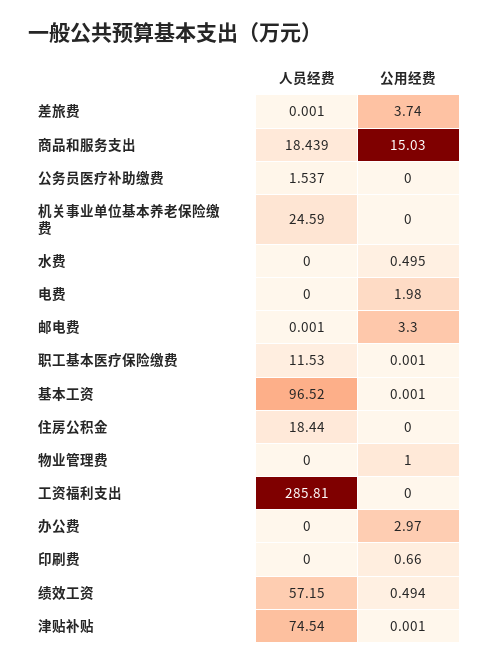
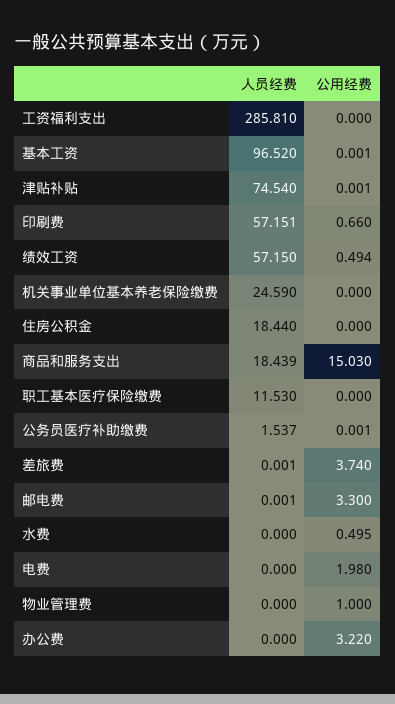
公用经费, 公务员医疗补助缴费: 0 -> 0.001
公用经费, 职工基本医疗保险缴费: 0.001 -> 0
公用经费, 办公费: 2.97 -> 3.22
人员经费, 印刷费: 0 -> 57.151

